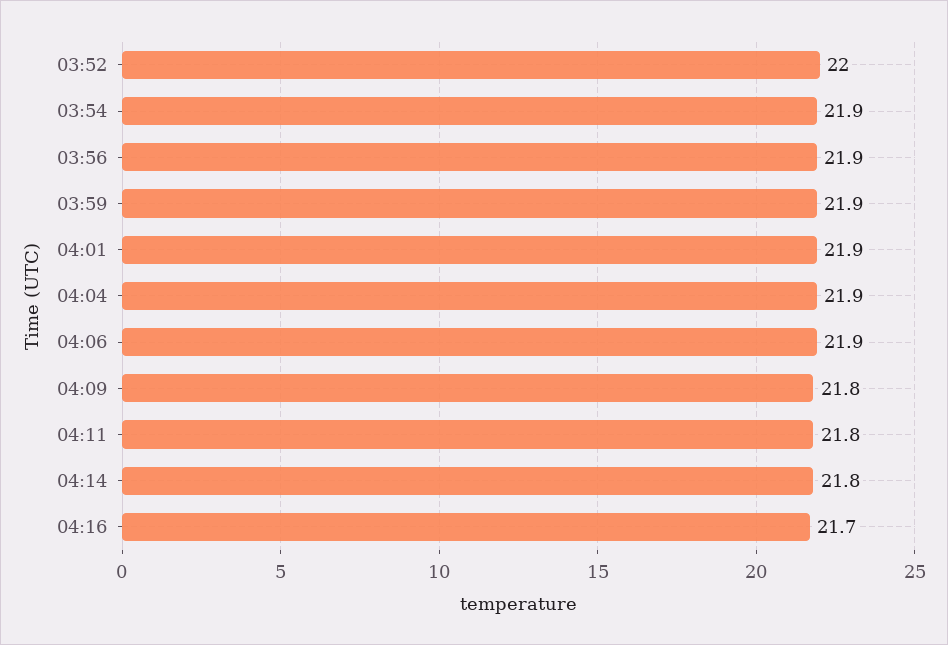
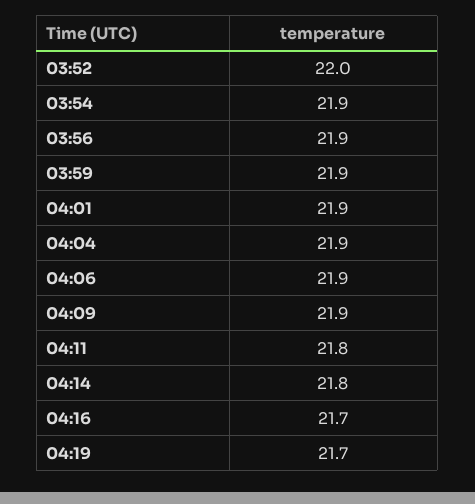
04:09: 21.8 -> 21.9
04:19: none -> 21.7

